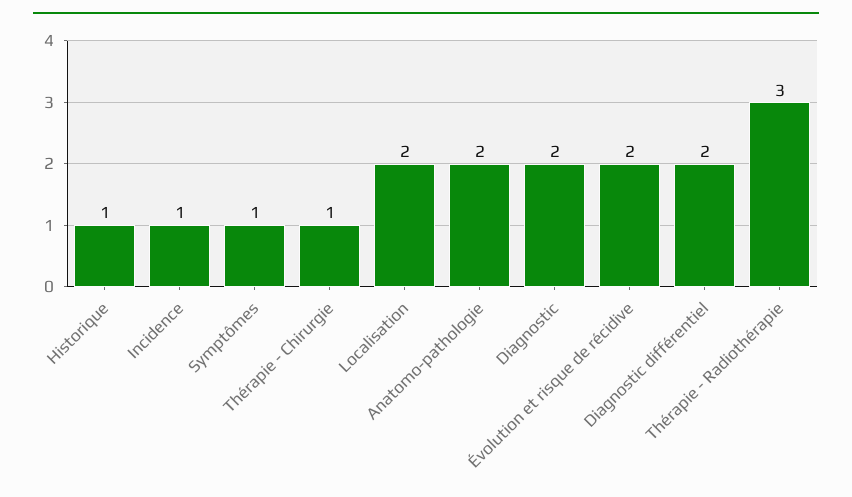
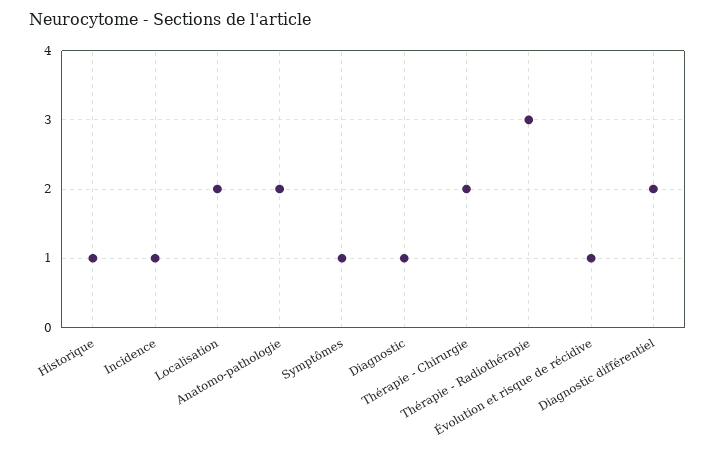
Thérapie - Chirurgie: 1 -> 2
Diagnostic: 2 -> 1
Évolution et risque de récidive: 2 -> 1

